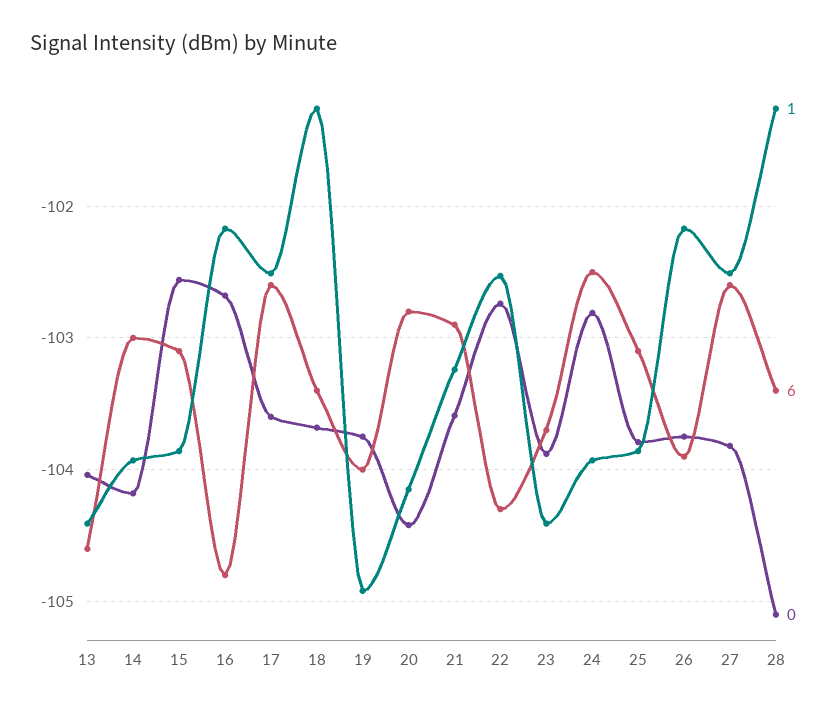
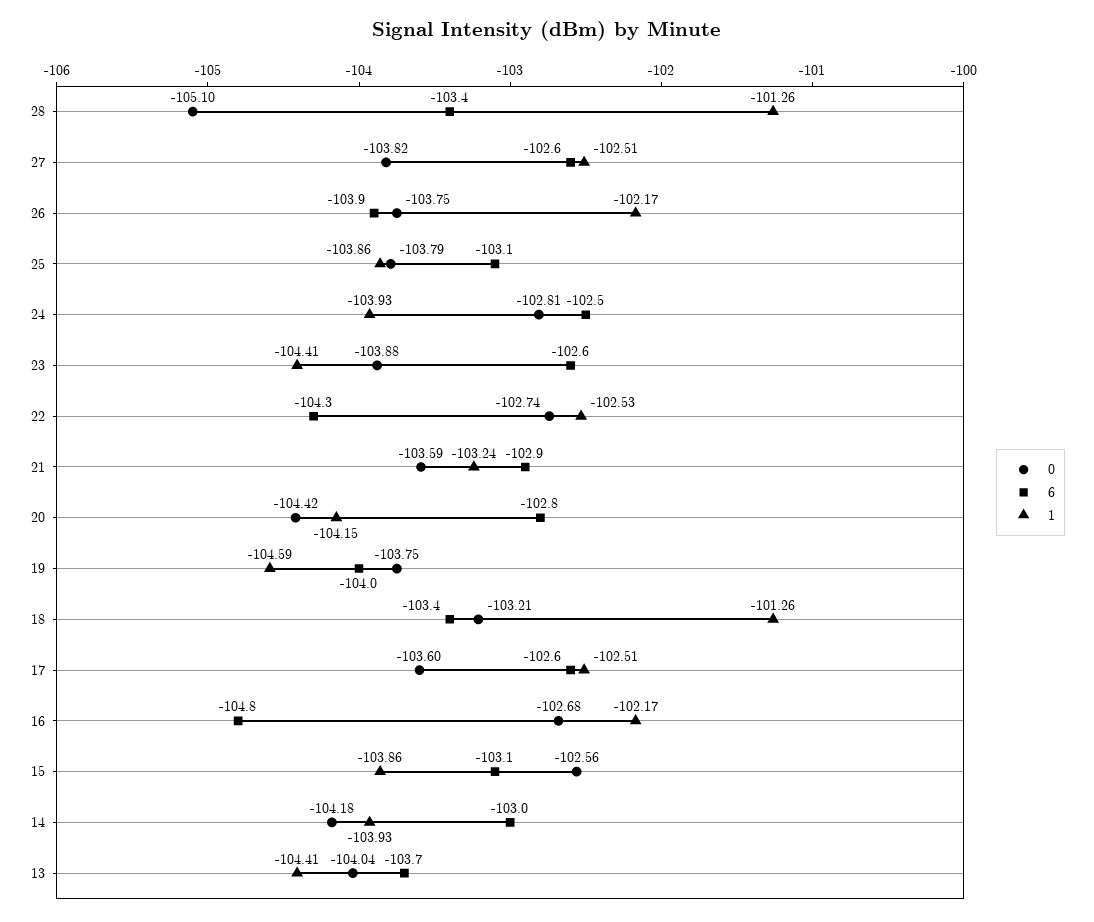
6, 13: -104.6 -> -103.7
0, 18: -103.7 -> -103.21
1, 19: -104.9 -> -104.59
6, 23: -103.7 -> -102.6

